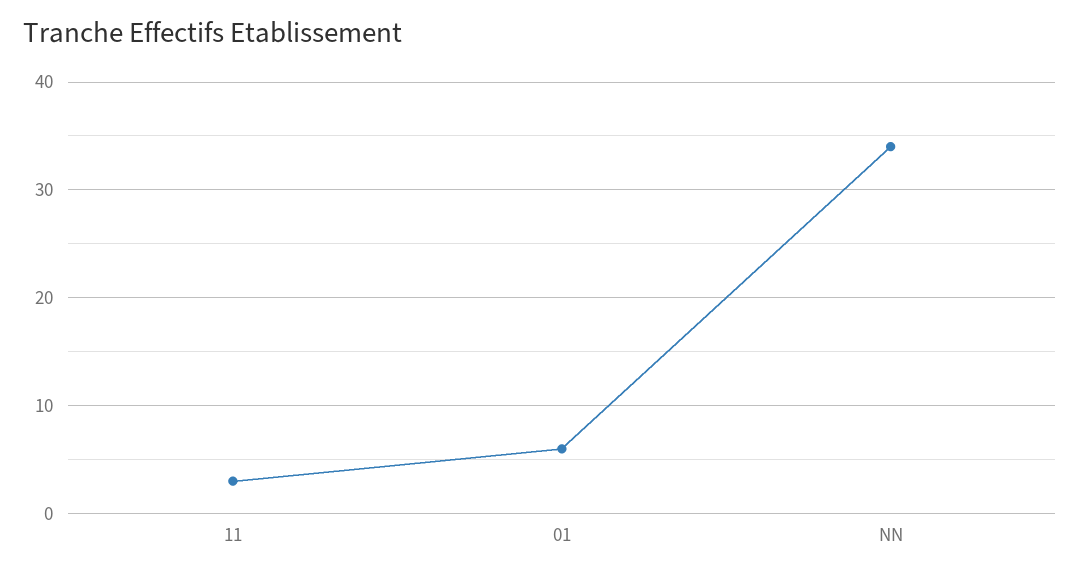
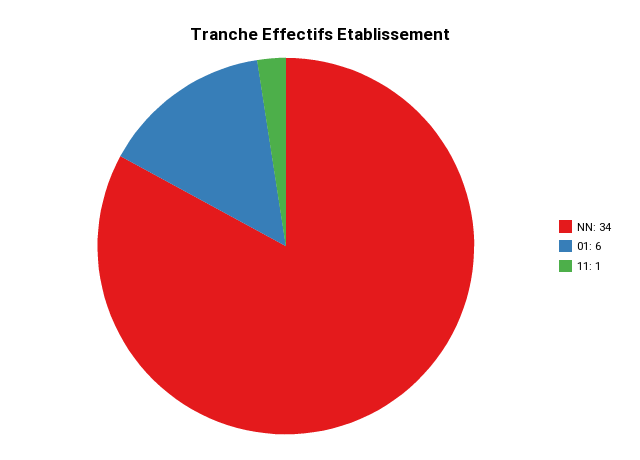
11: 3 -> 1

